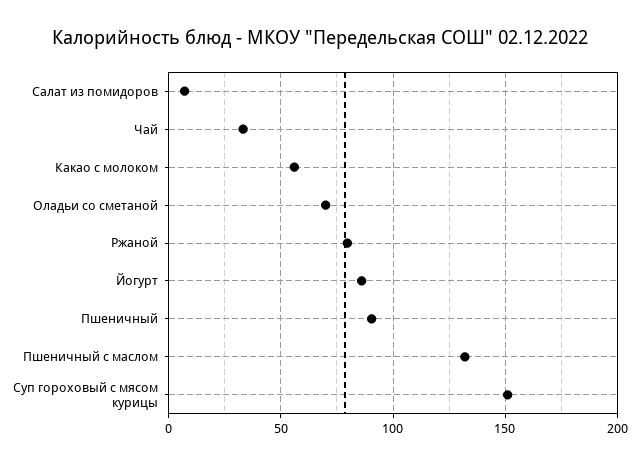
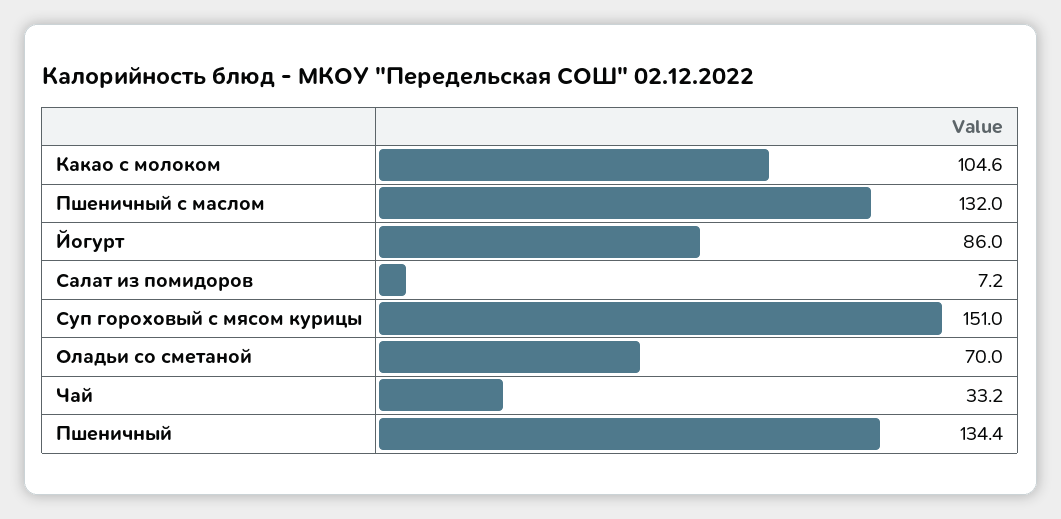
Какао с молоком: 55 -> 104.6
Ржаной: 80 -> none
Пшеничный: 90 -> 134.4

